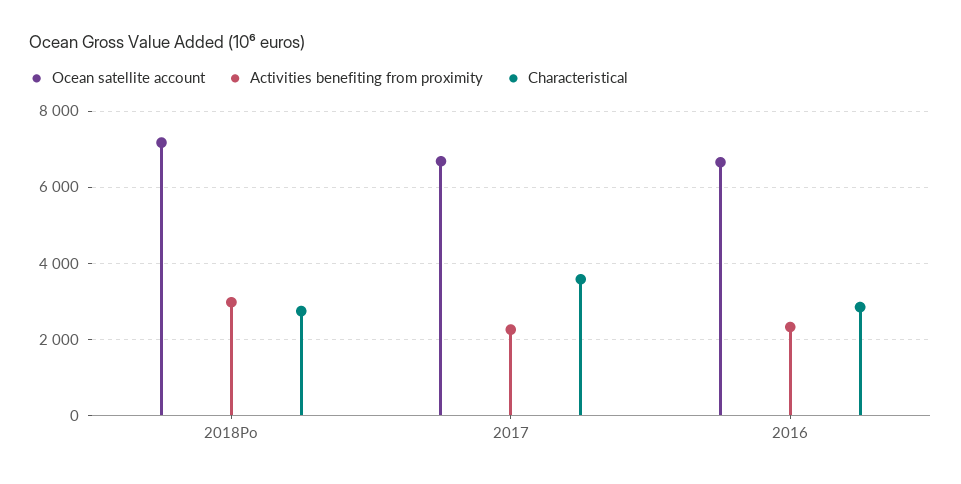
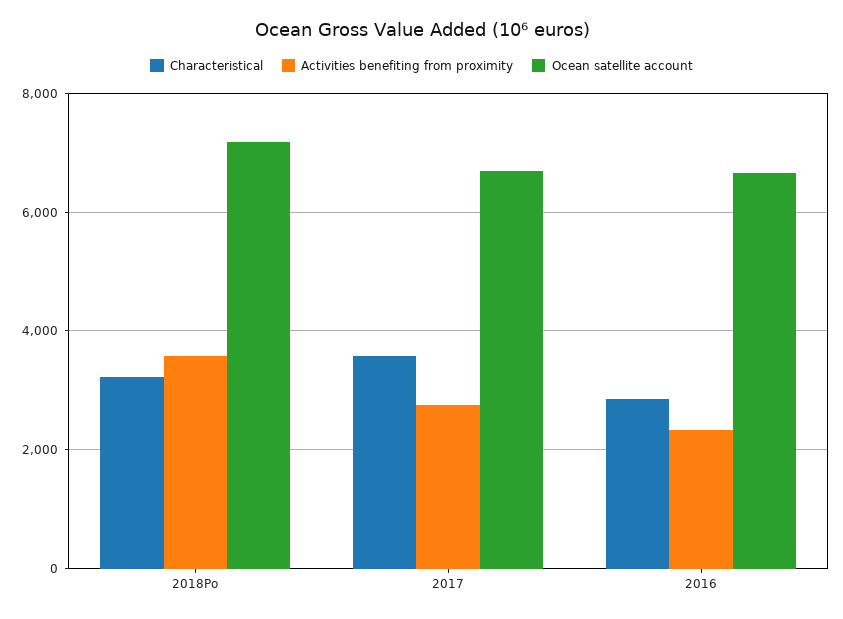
Activities benefiting from proximity, 2018Po: 3000 -> 3600
Characteristical, 2018Po: 2800 -> 3200
Activities benefiting from proximity, 2017: 2200 -> 2800

